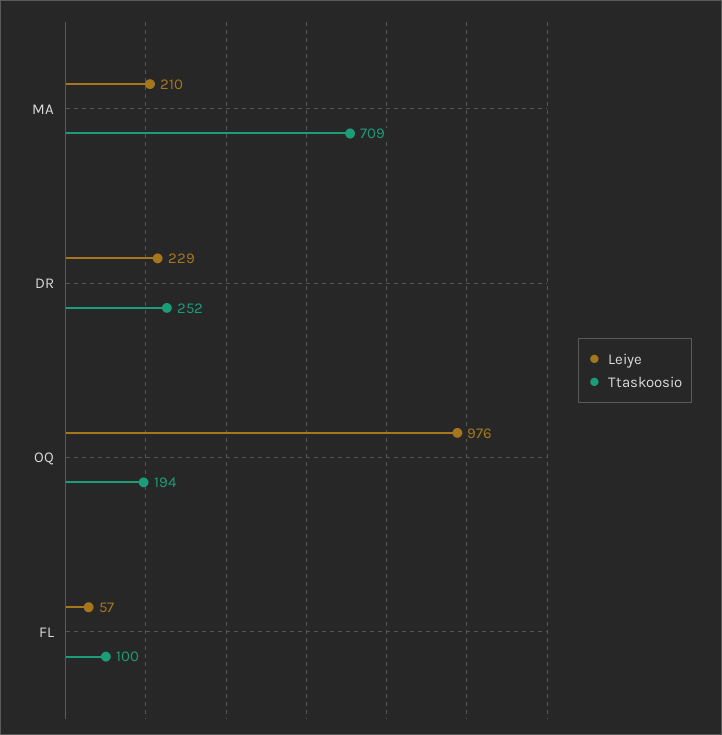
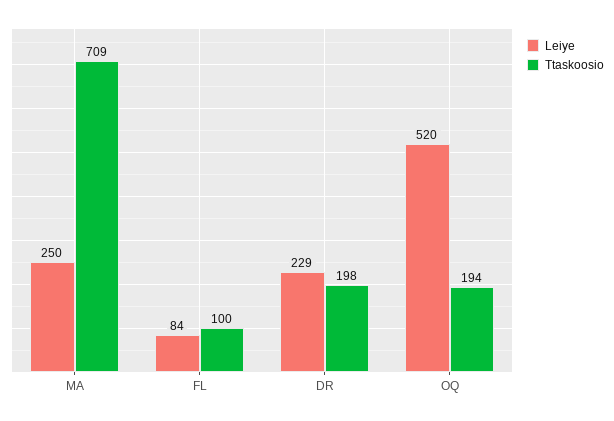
Leiye, MA: 210 -> 250
Ttaskoosio, DR: 252 -> 198
Leiye, OQ: 976 -> 520
Leiye, FL: 57 -> 84

